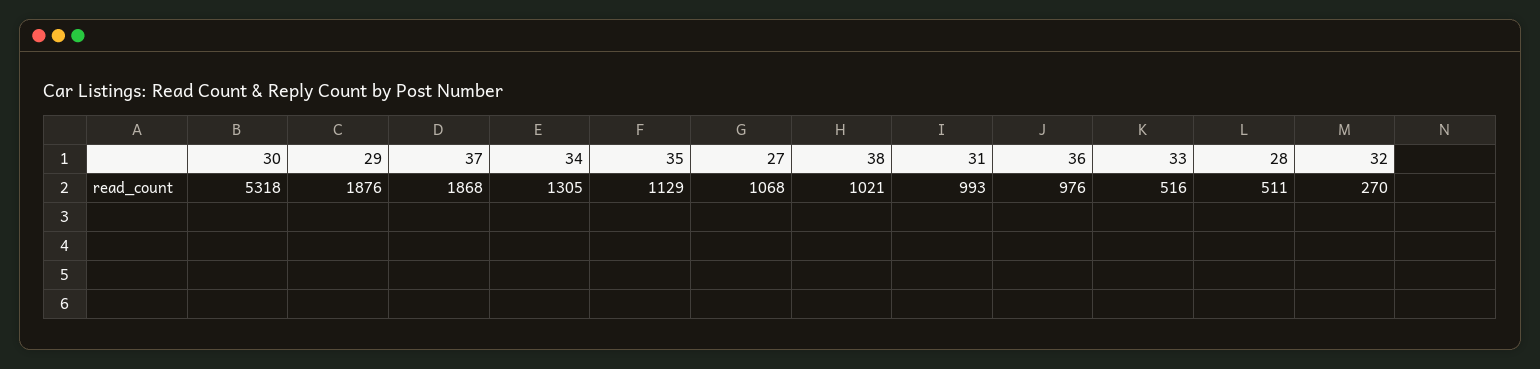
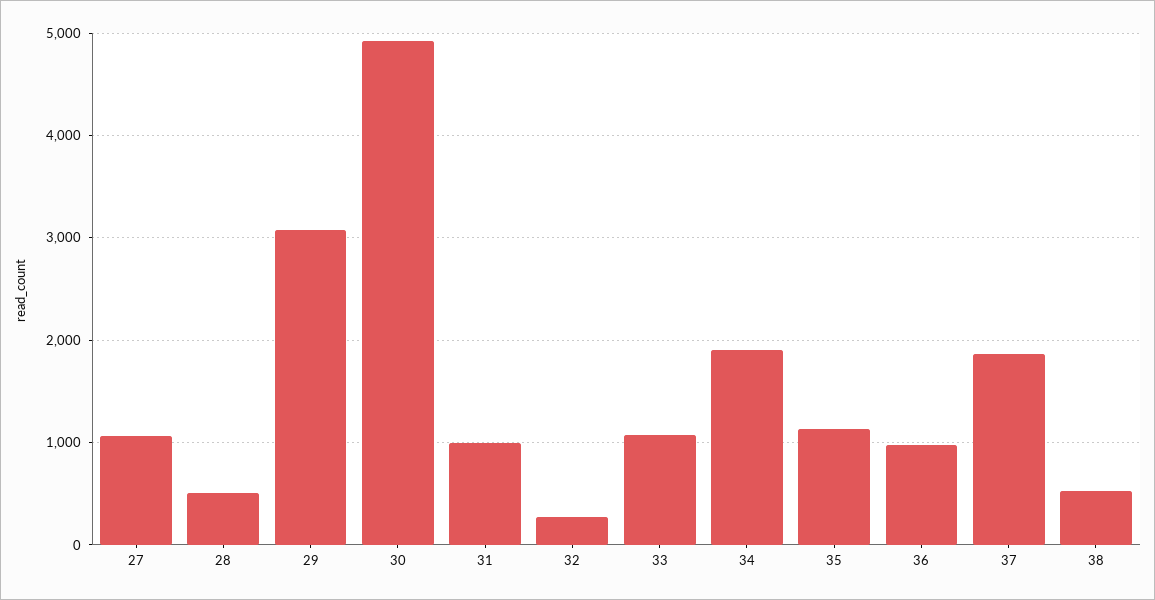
30: 5318 -> 4900
29: 1876 -> 3100
34: 1305 -> 1900
38: 1021 -> 500
33: 516 -> 1100

